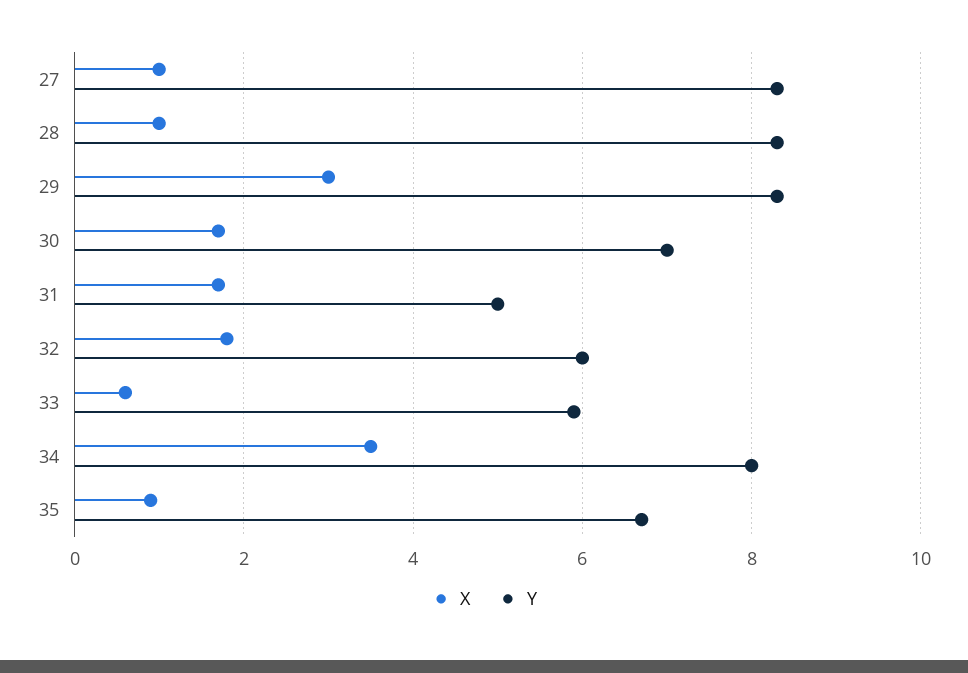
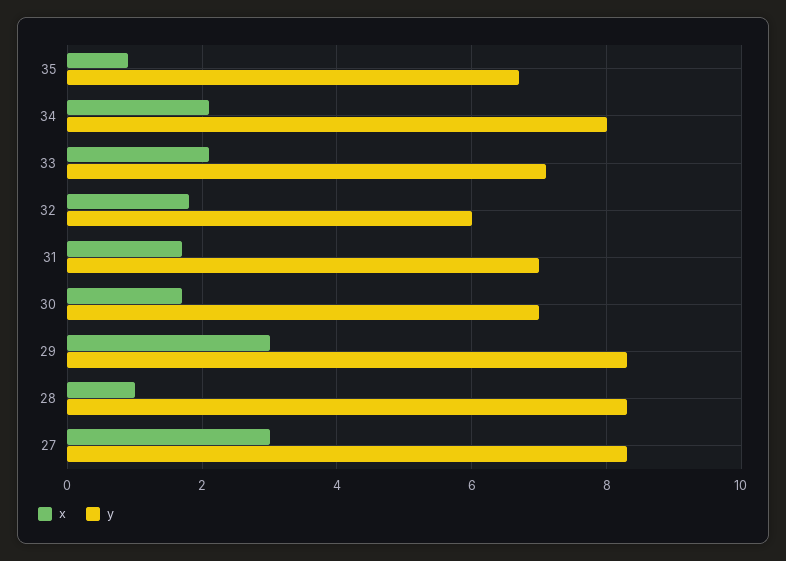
X, 27: 1 -> 3
Y, 31: 5 -> 7
X, 33: 0.5 -> 2
Y, 33: 6 -> 7
X, 34: 3.5 -> 2

